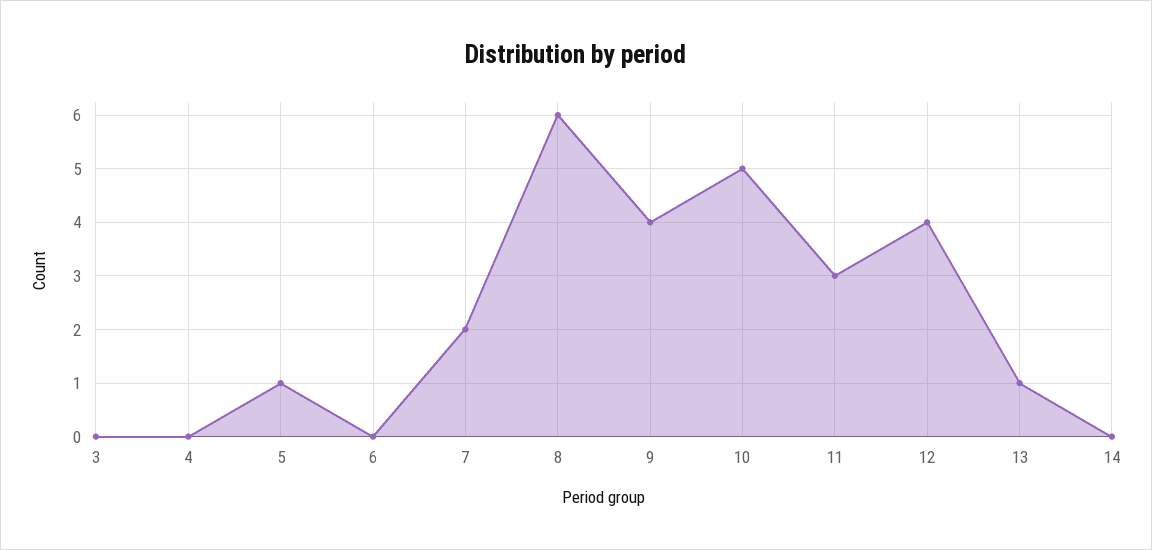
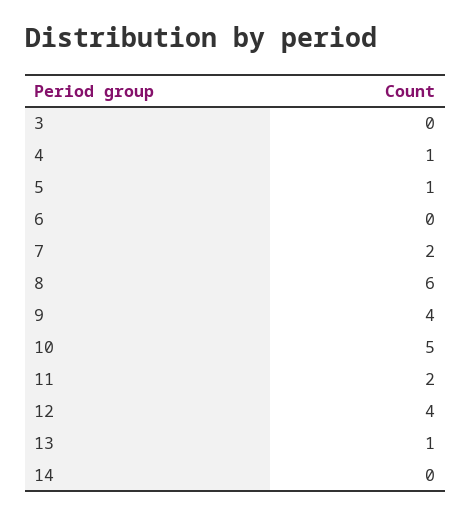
4: 0 -> 1
11: 3 -> 2

